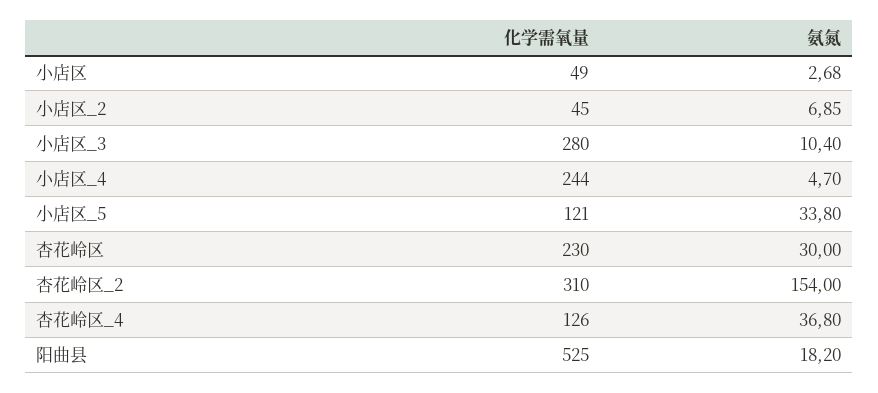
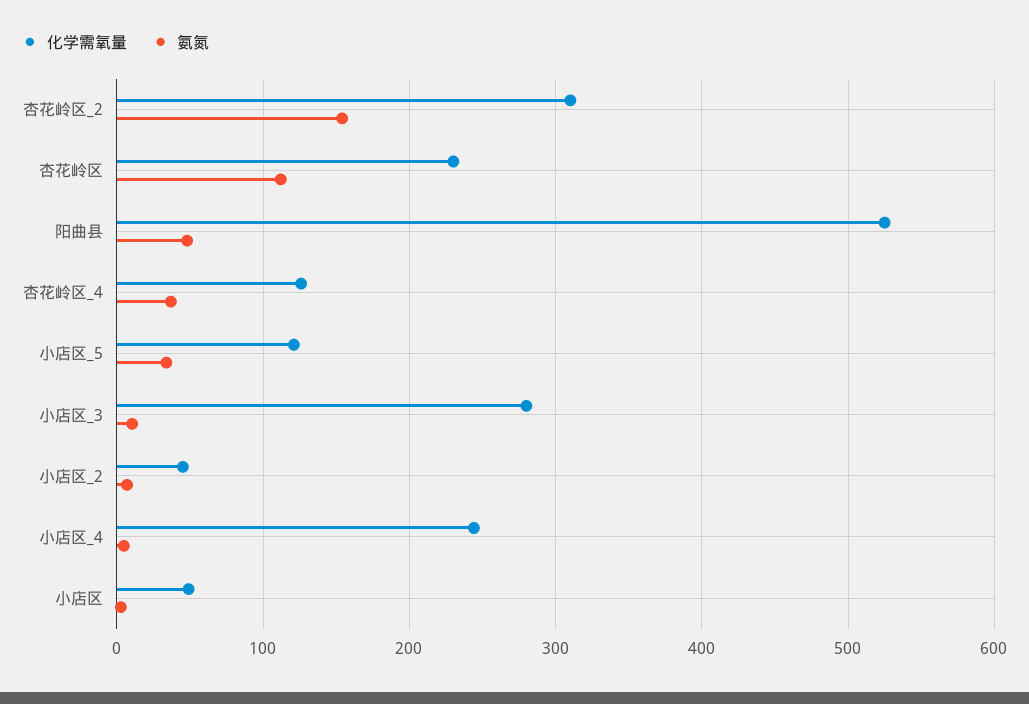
氨氮, 杏花岭区: 30 -> 110
氨氮, 阳曲县: 18.2 -> 50

